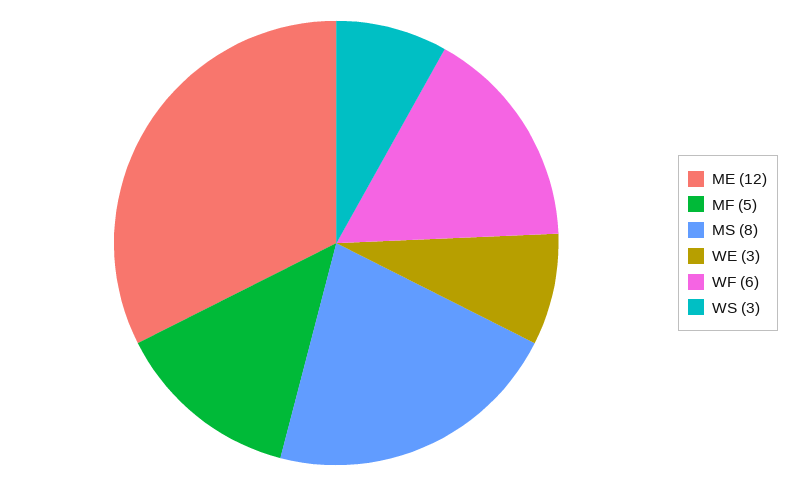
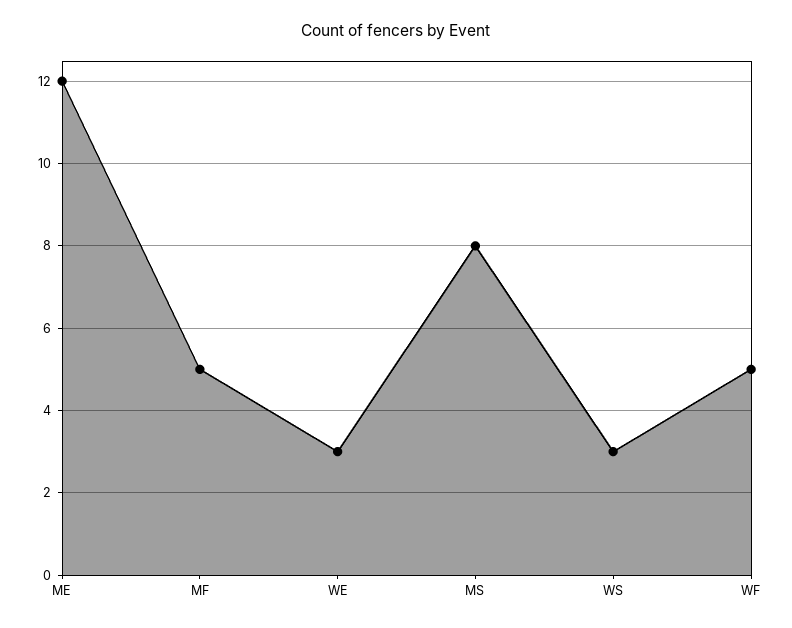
WF: 6 -> 5

